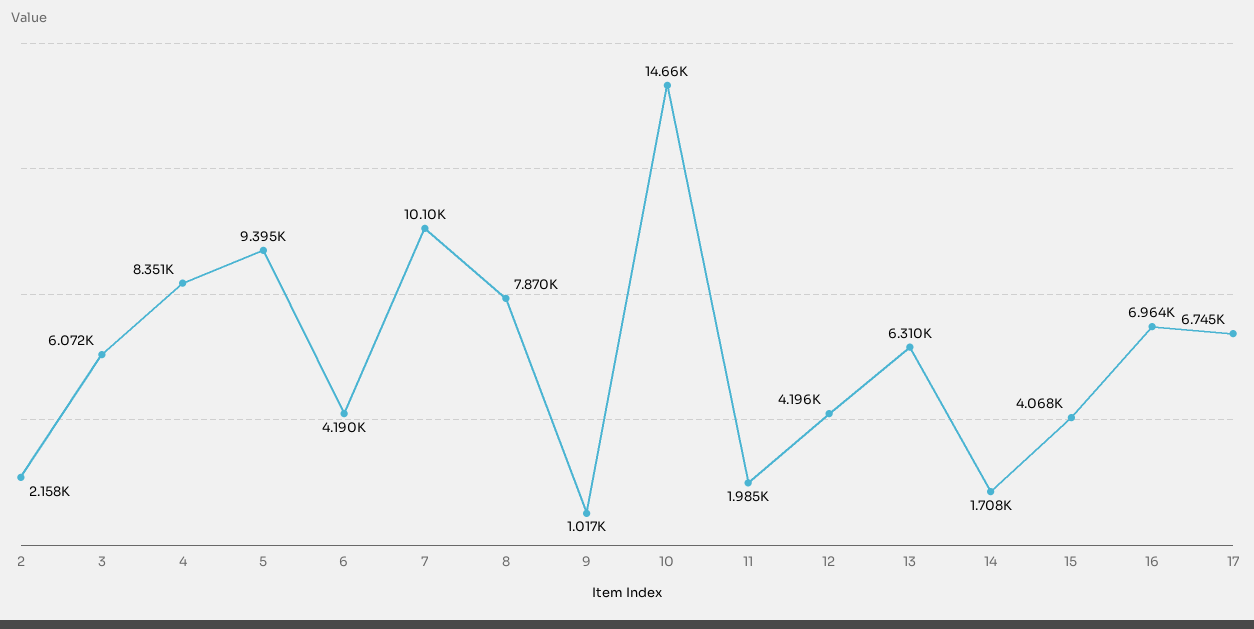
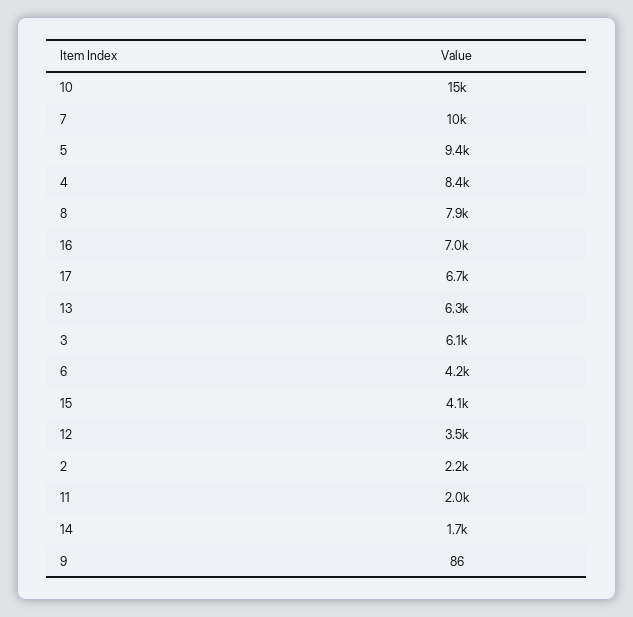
9: 1017 -> 86
12: 4196 -> 3500

